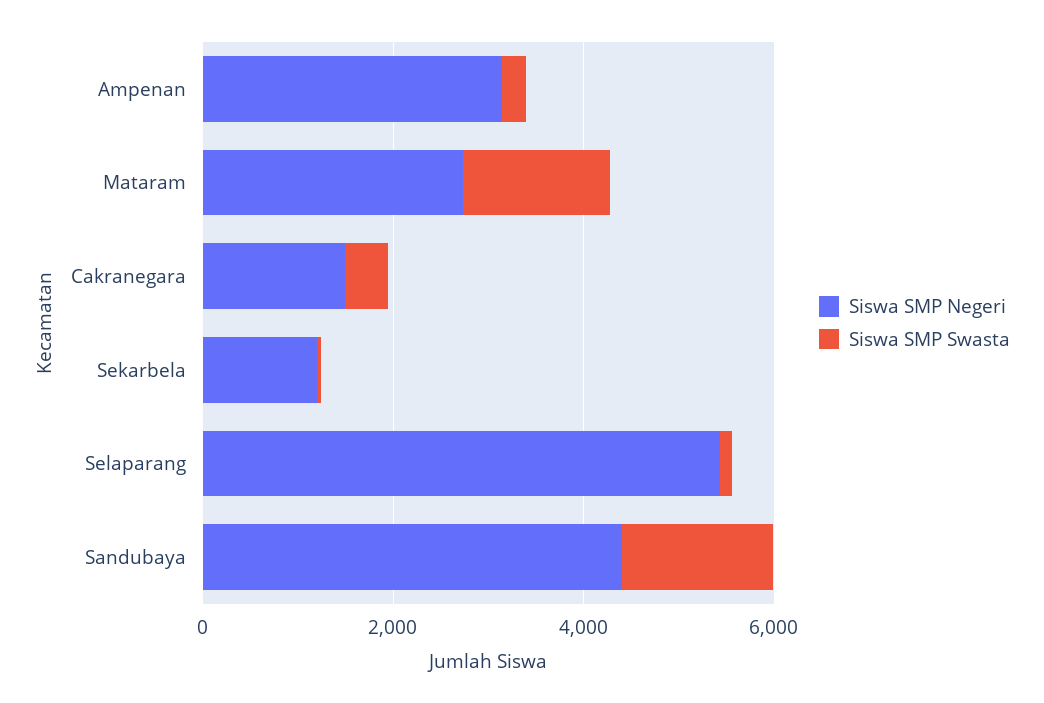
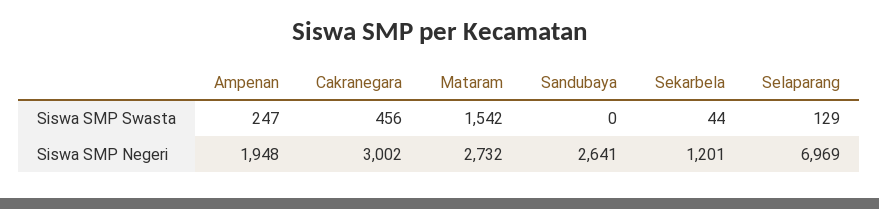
Siswa SMP Negeri, Ampenan: 3000 -> 1948
Siswa SMP Negeri, Cakranegara: 1500 -> 3002
Siswa SMP Negeri, Selaparang: 5500 -> 6969
Siswa SMP Negeri, Sandubaya: 4500 -> 2641
Siswa SMP Swasta, Sandubaya: 1500 -> 0

